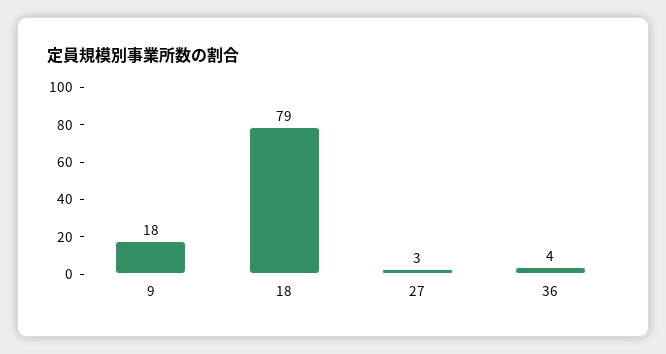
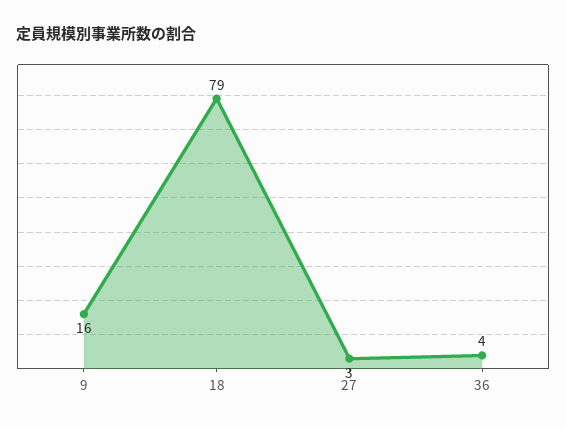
9: 18 -> 16

